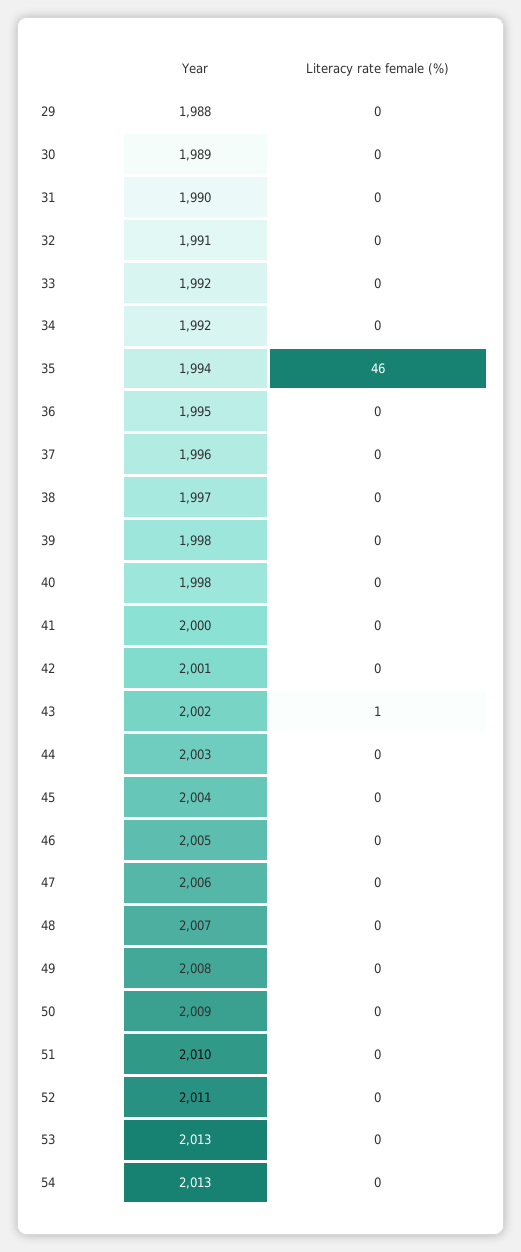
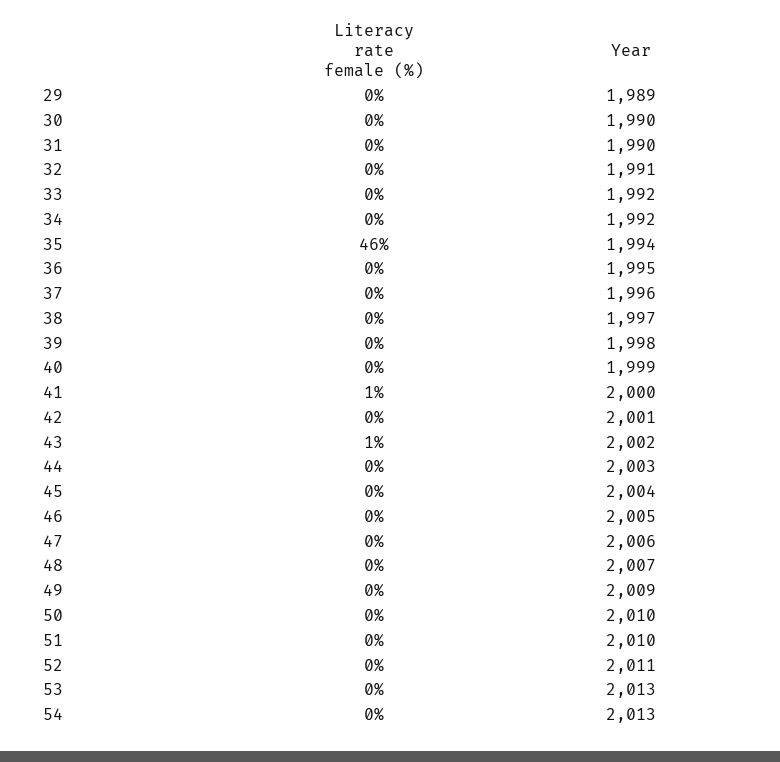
Year, 29: 1988 -> 1989
Year, 30: 1989 -> 1990
Year, 40: 1998 -> 1999
Literacy rate female (%), 41: 0 -> 1
Year, 49: 2008 -> 2009
Year, 50: 2009 -> 2010

